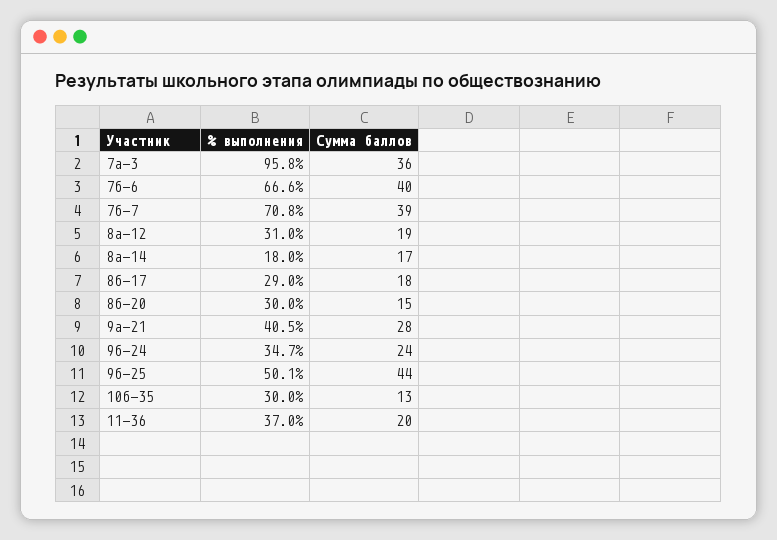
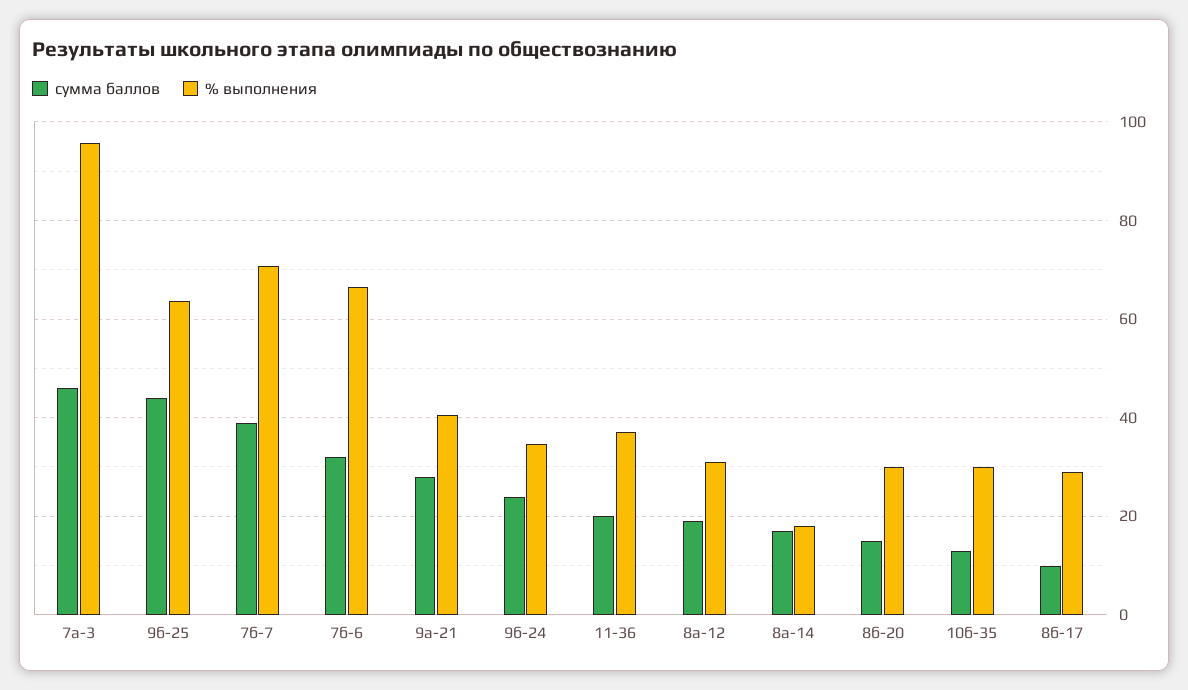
Сумма баллов, 7а-3: 36 -> 46
Сумма баллов, 7б-6: 40 -> 32
Сумма баллов, 8б-17: 18 -> 10
% выполнения, 9б-25: 50.1 -> 64

